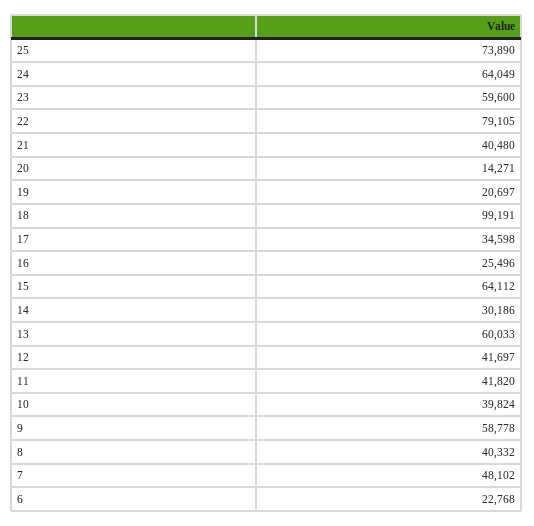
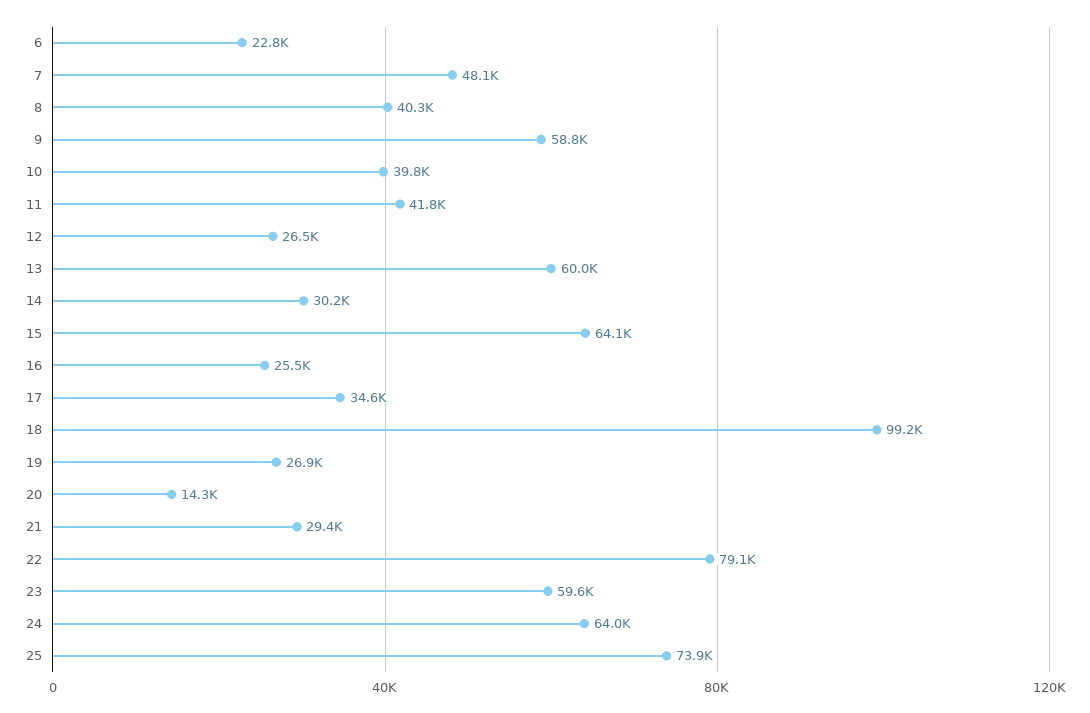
21: 40480 -> 29400
19: 20697 -> 26900
12: 41697 -> 26500

